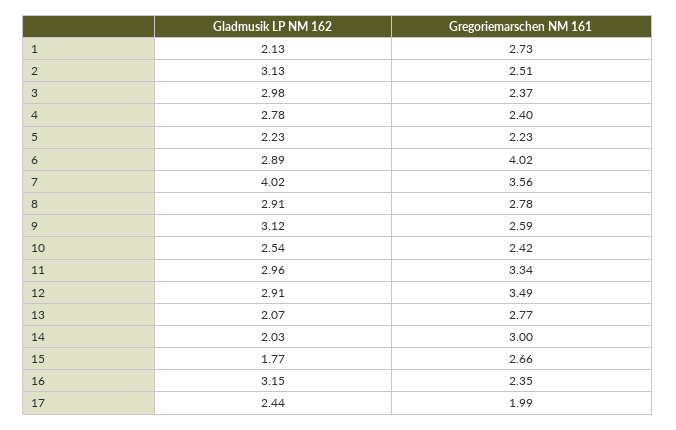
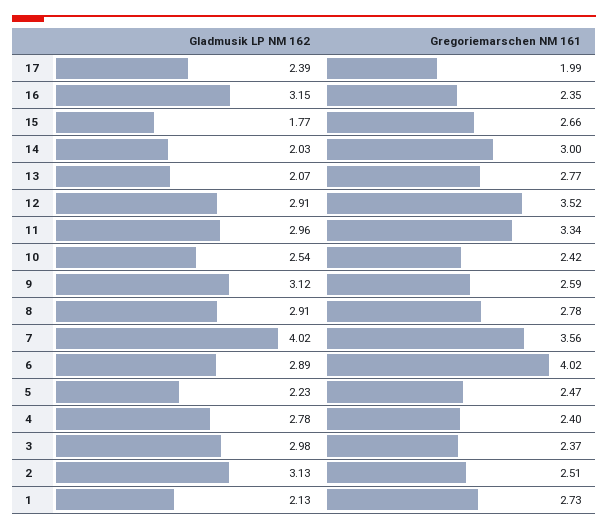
Gregoriemarschen NM 161, 5: 2.23 -> 2.47
Gregoriemarschen NM 161, 12: 3.49 -> 3.52
Gladmusik LP NM 162, 17: 2.44 -> 2.39

